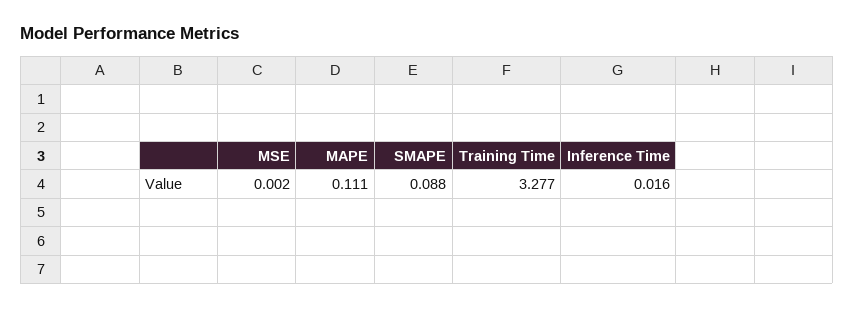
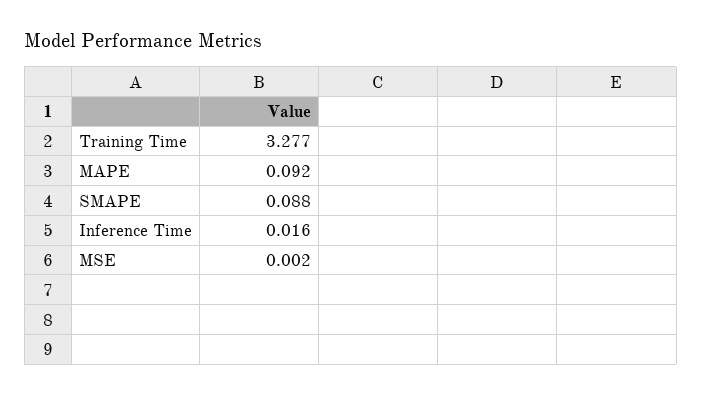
MAPE: 0.111 -> 0.092

